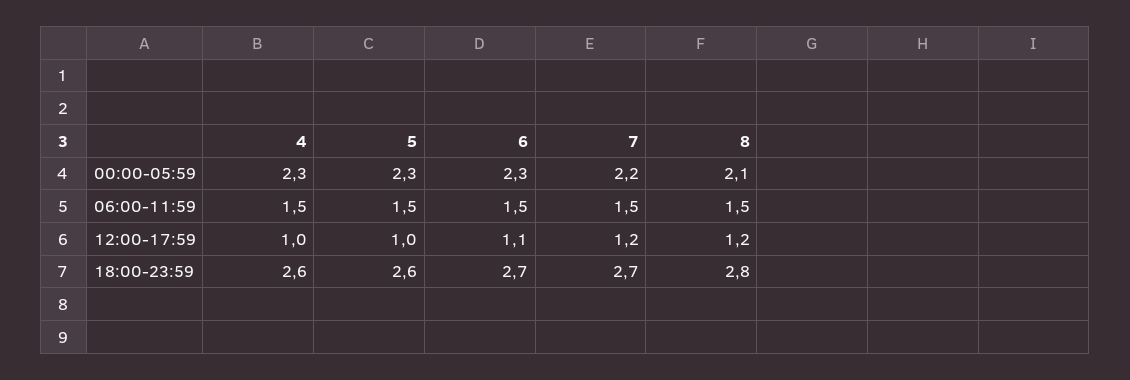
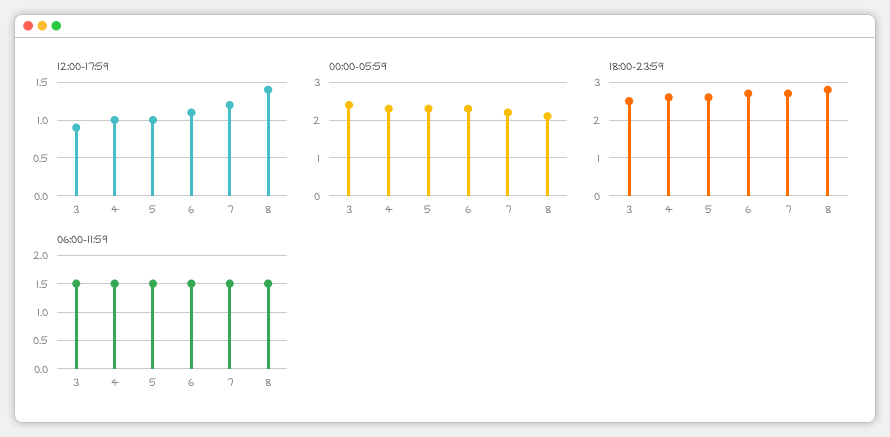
12:00-17:59, 8: 1.2 -> 1.4
12:00-17:59, 3: none -> 0.9
00:00-05:59, 3: none -> 2.5
18:00-23:59, 3: none -> 2.5
06:00-11:59, 3: none -> 1.5

